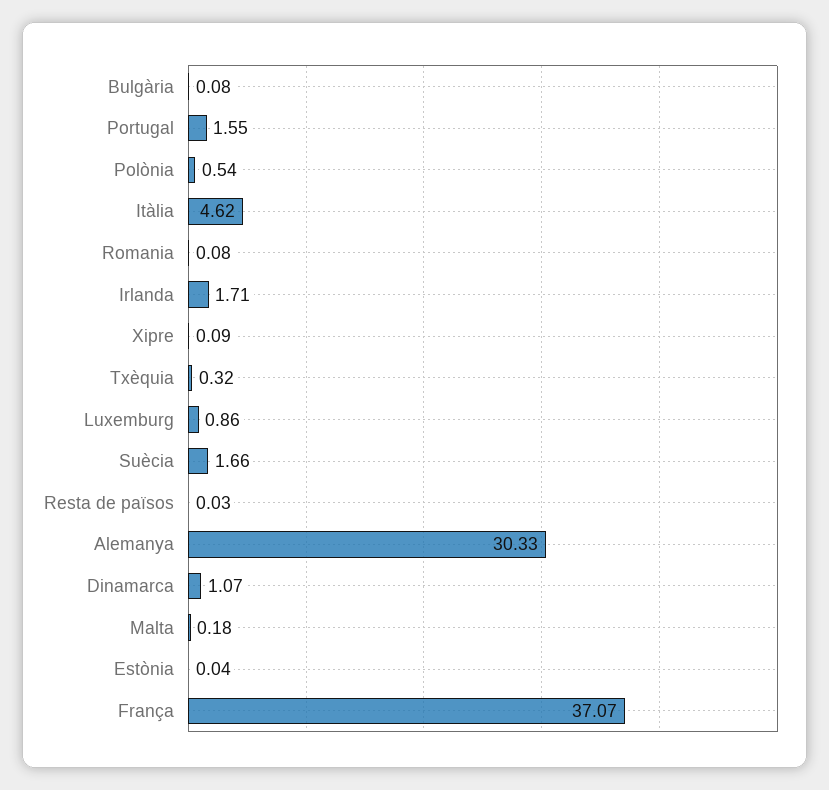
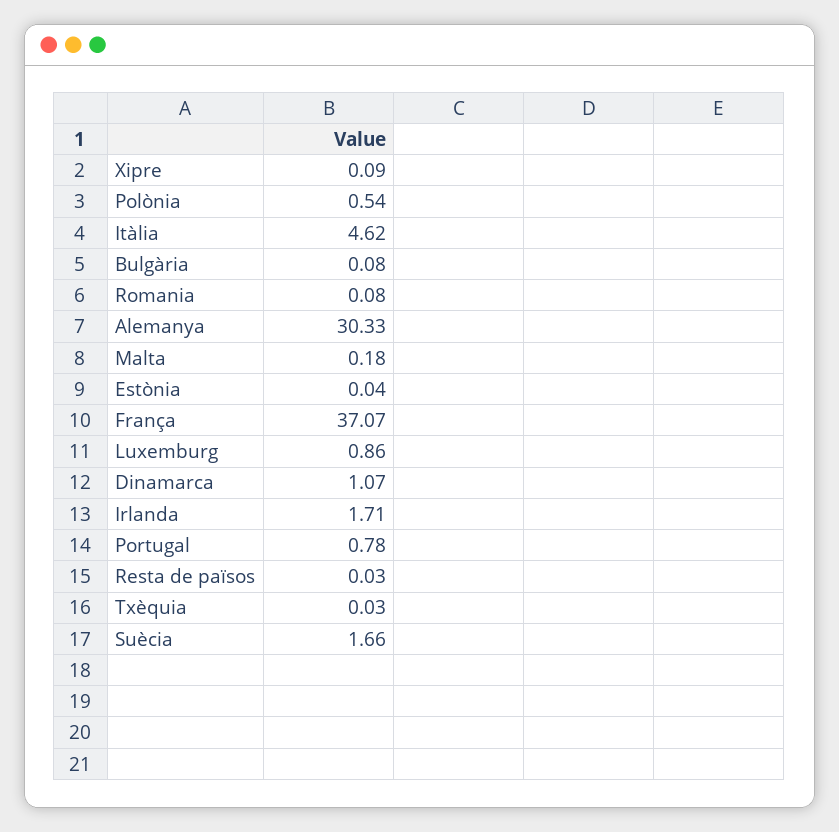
Portugal: 1.55 -> 0.78
Txèquia: 0.32 -> 0.03

